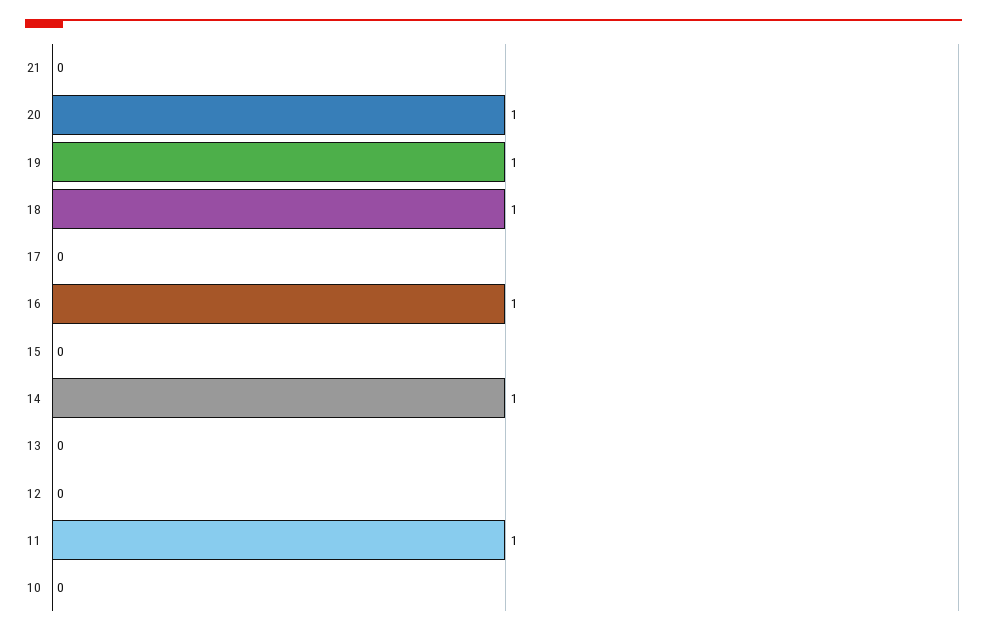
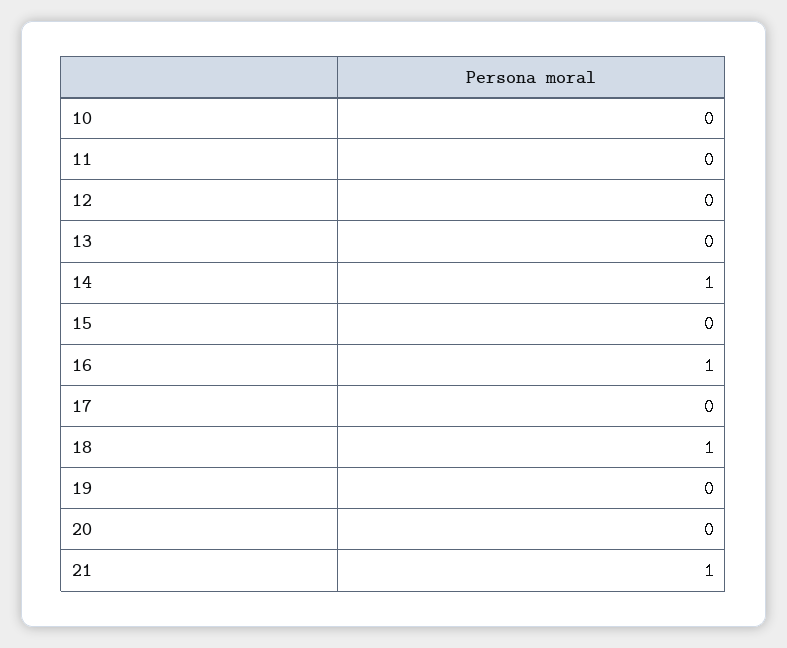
21: 0 -> 1
20: 1 -> 0
19: 1 -> 0
11: 1 -> 0

